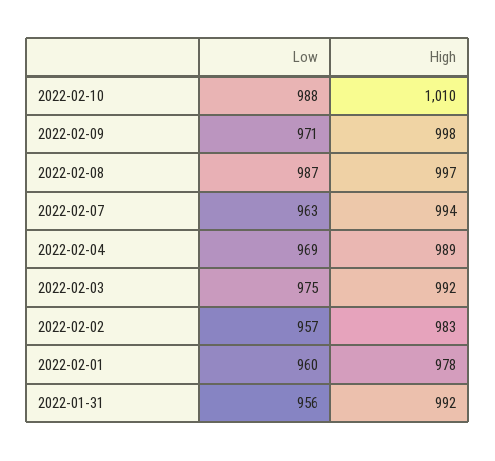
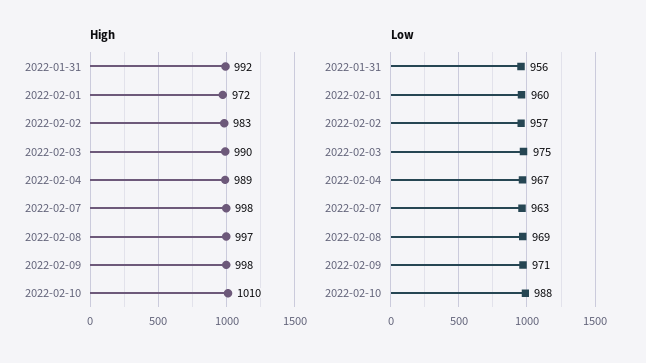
Low, 2022-02-08: 987 -> 969
High, 2022-02-07: 994 -> 998
Low, 2022-02-04: 969 -> 967
High, 2022-02-03: 992 -> 990
High, 2022-02-01: 978 -> 972

